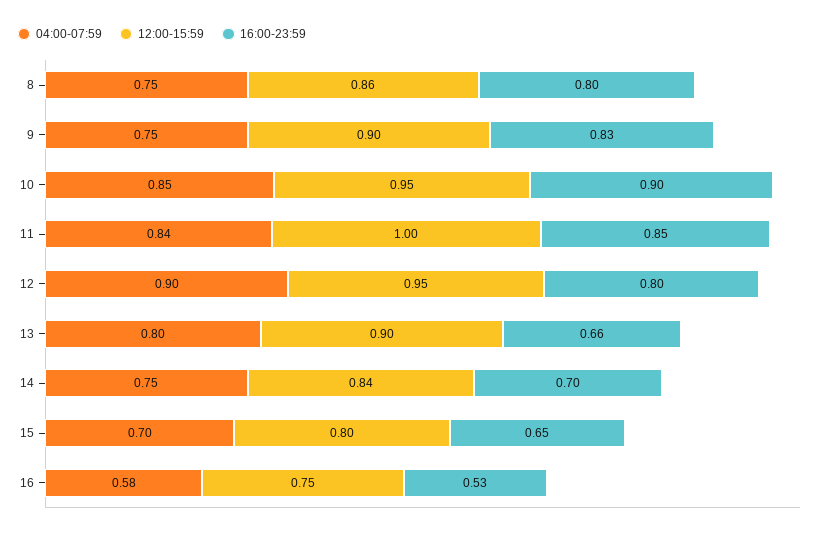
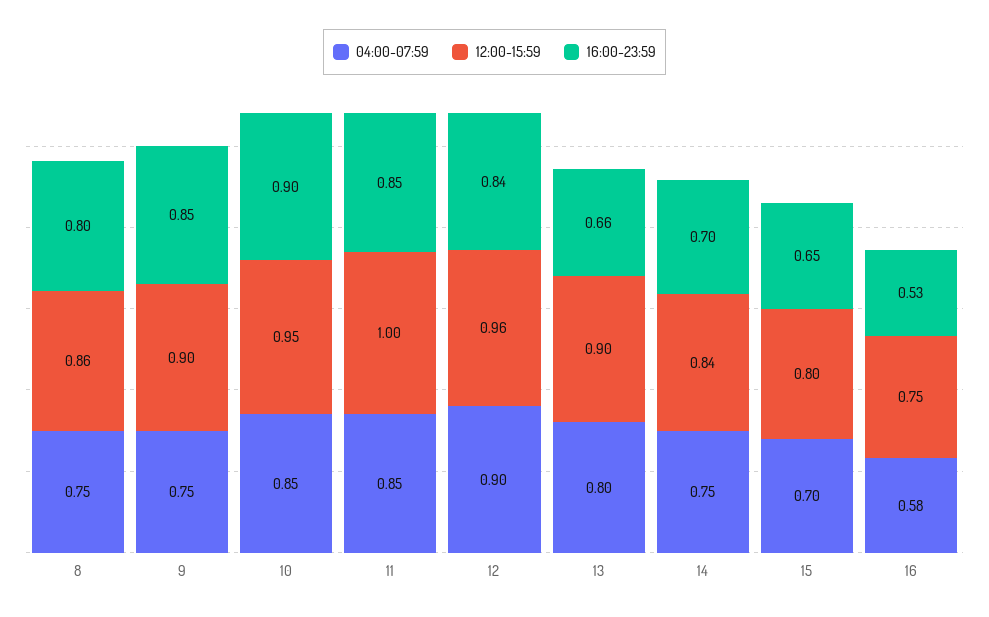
16:00-23:59, 9: 0.83 -> 0.85
04:00-07:59, 11: 0.84 -> 0.85
12:00-15:59, 12: 0.95 -> 0.96
16:00-23:59, 12: 0.8 -> 0.84

